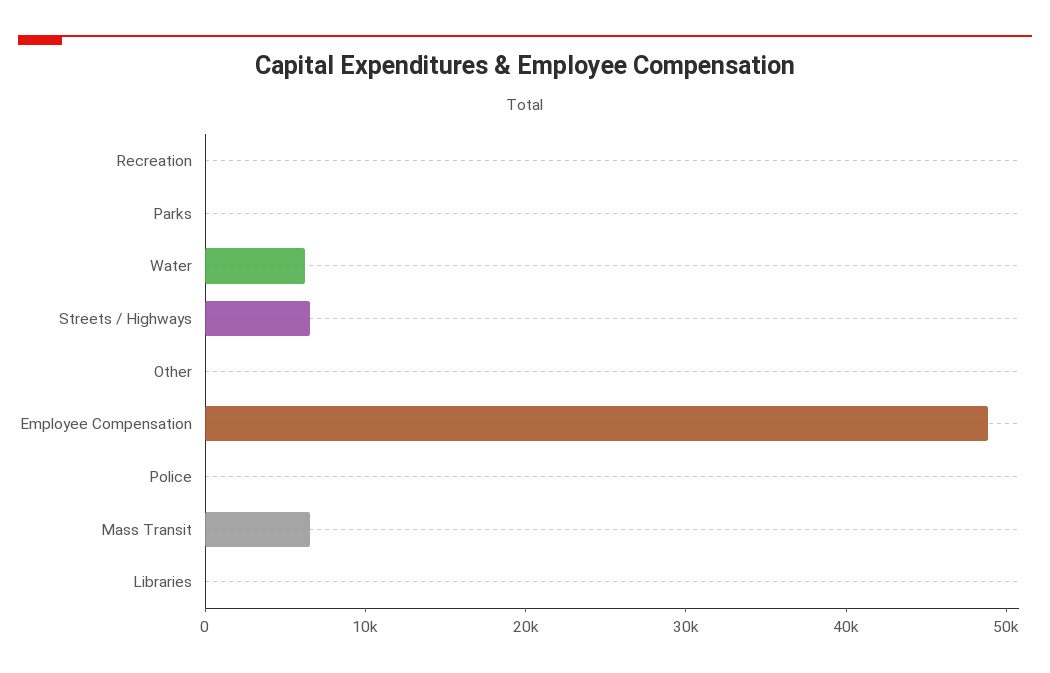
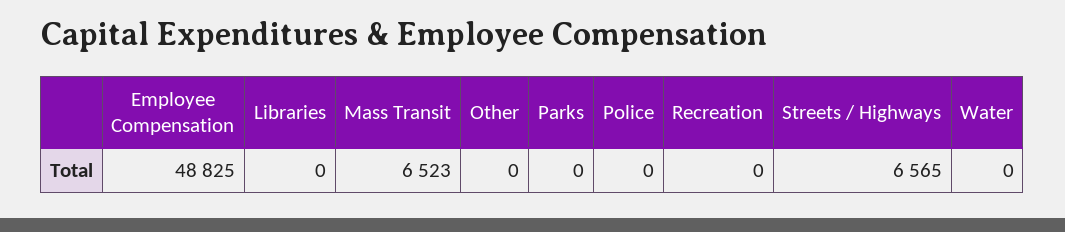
Water: 6000 -> 0

